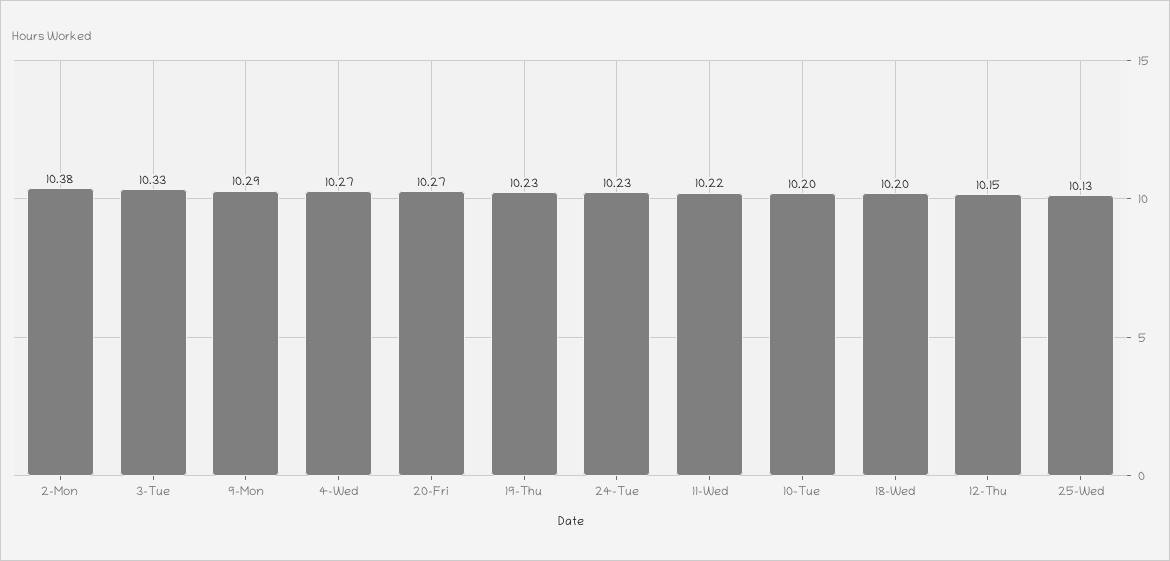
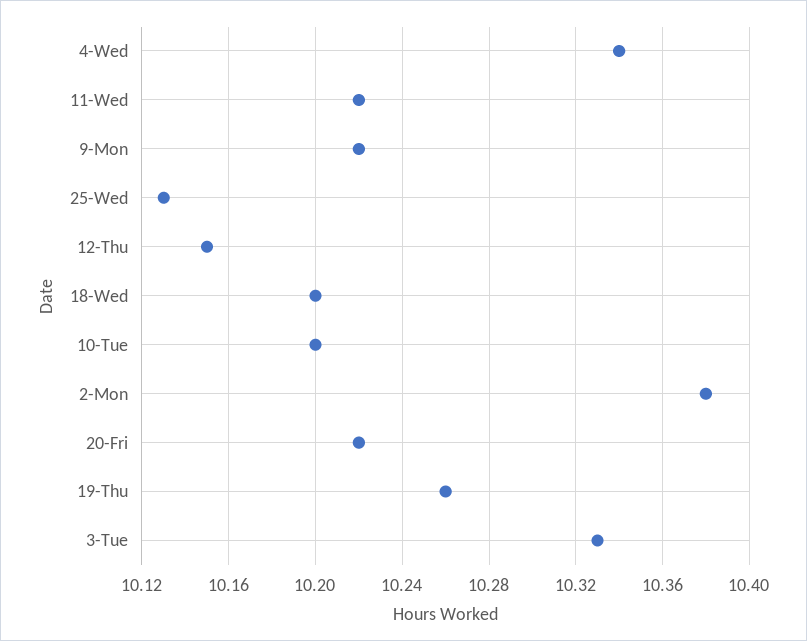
9-Mon: 10.29 -> 10.22
4-Wed: 10.27 -> 10.34
20-Fri: 10.27 -> 10.22
19-Thu: 10.23 -> 10.26
24-Tue: 10.23 -> none

